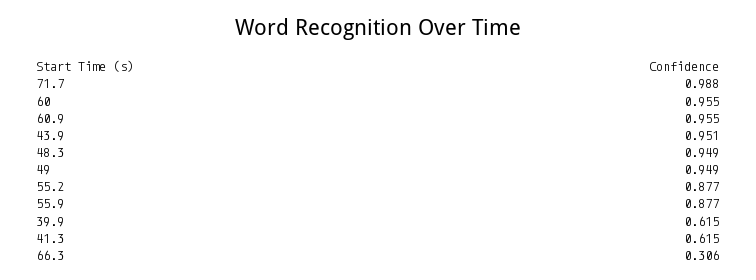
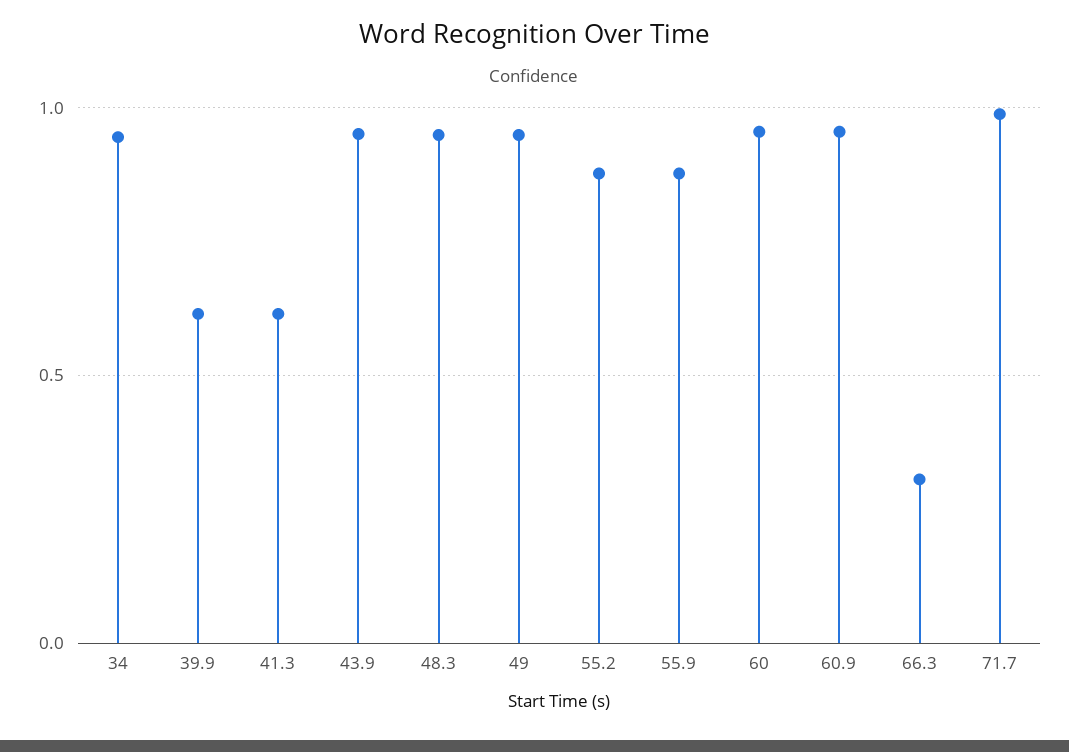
34: none -> 0.95

